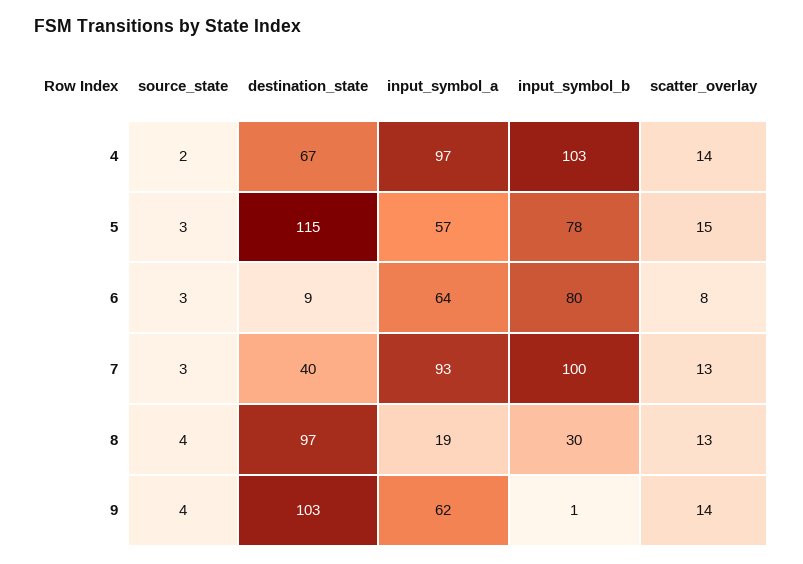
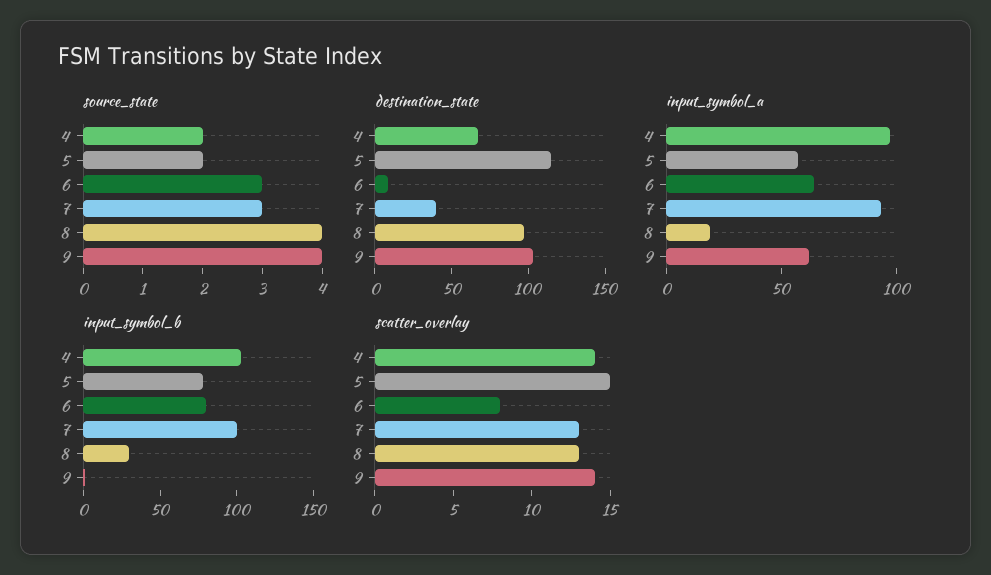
source_state, 5: 3 -> 2

